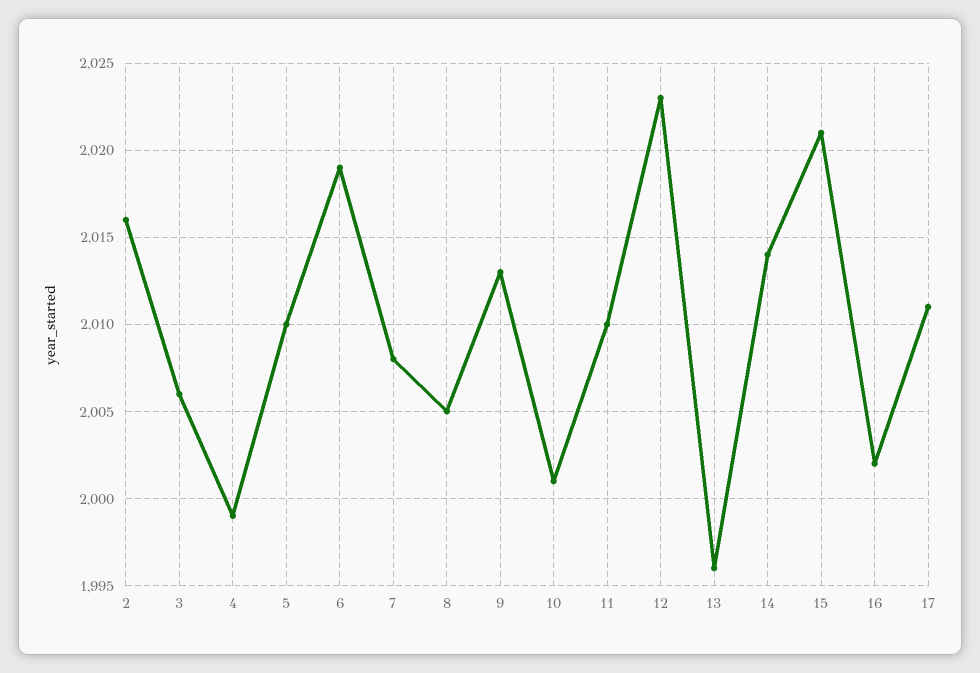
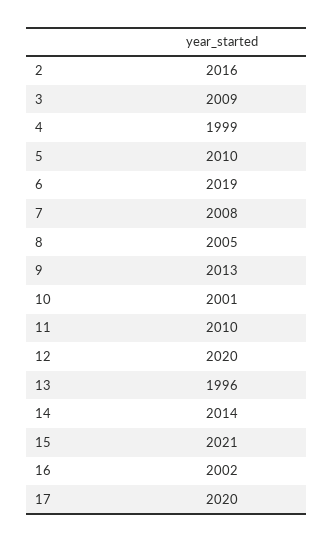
3: 2006 -> 2009
12: 2023 -> 2020
17: 2011 -> 2020

